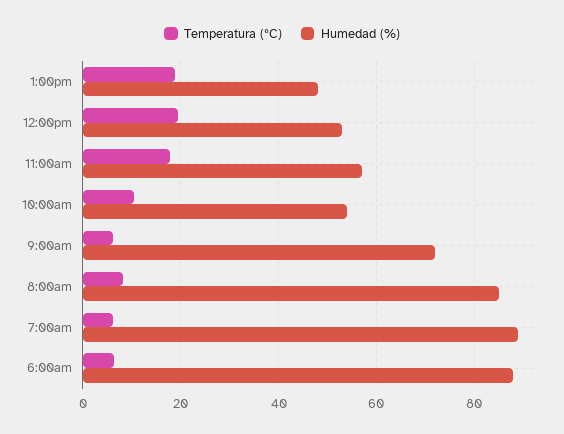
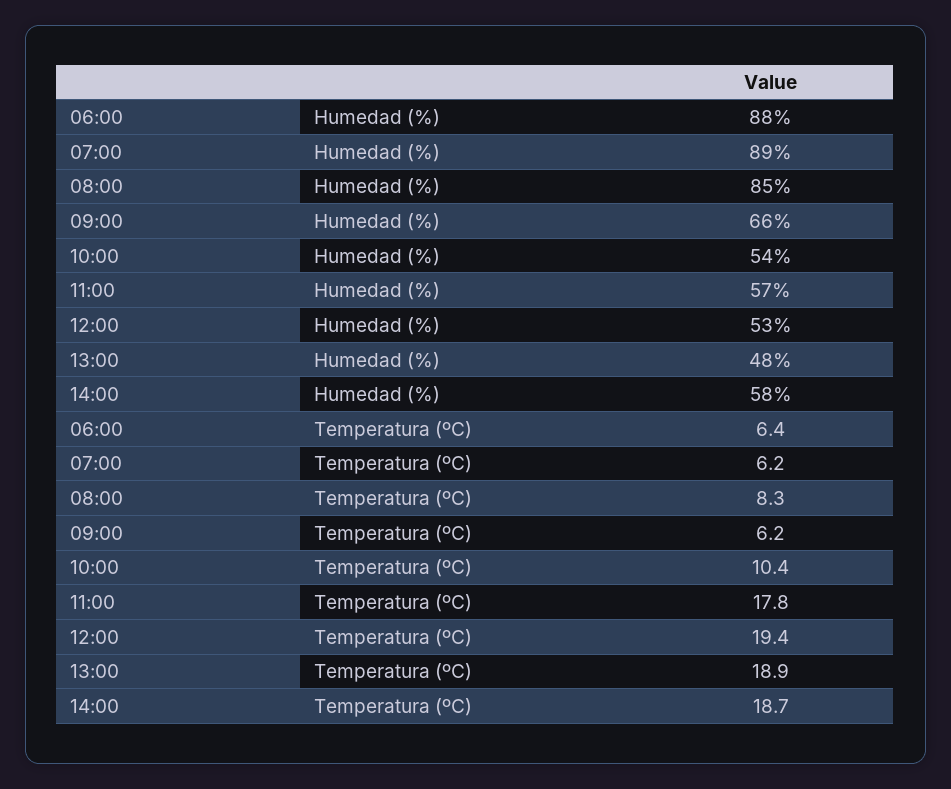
Humedad (%), 9:00am: 72 -> 66
Humedad (%), 14:00: none -> 58
Temperatura (ºC), 14:00: none -> 18.7

